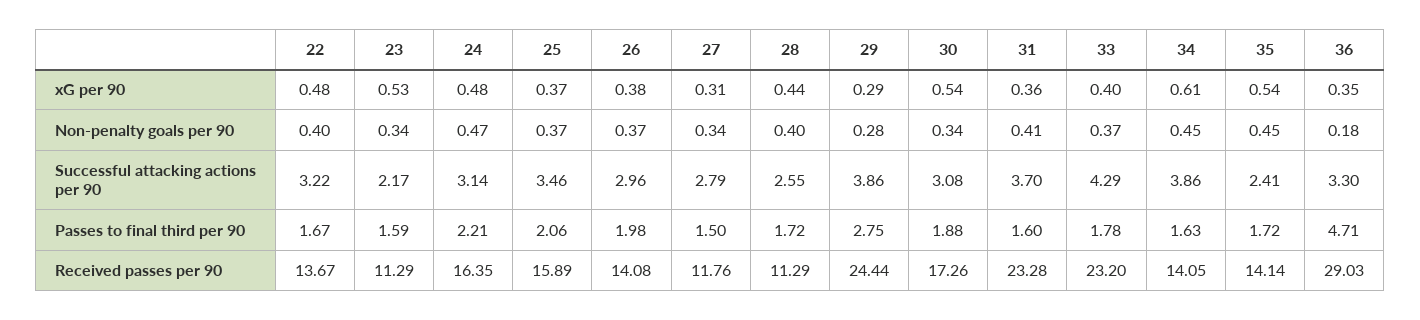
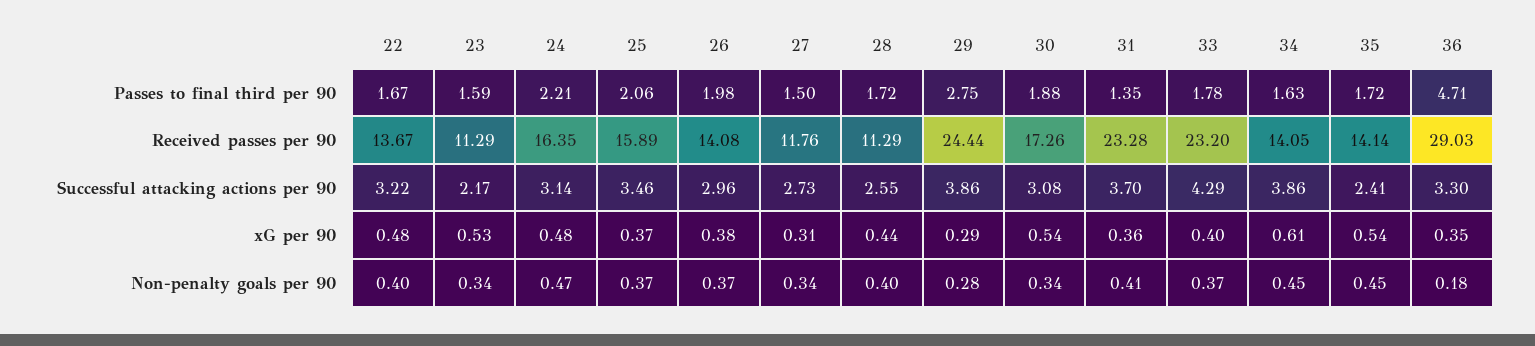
27, Successful attacking actions per 90: 2.79 -> 2.73
31, Passes to final third per 90: 1.6 -> 1.35

